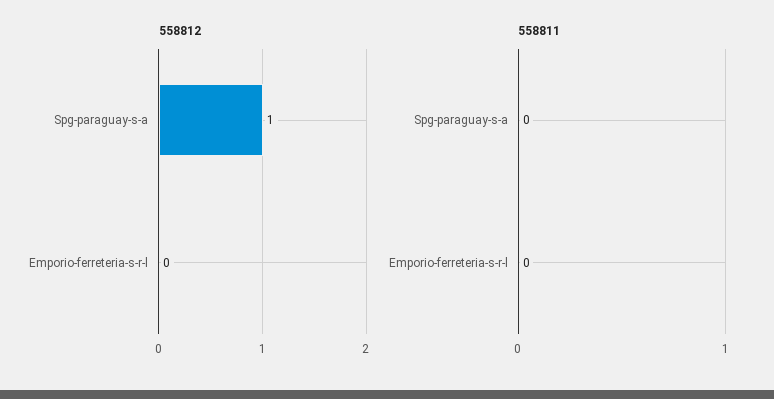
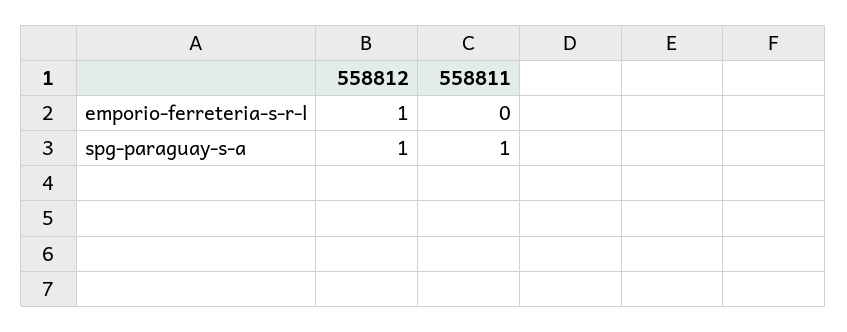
558812, Emporio-ferreteria-s-r-l: 0 -> 1
558811, Spg-paraguay-s-a: 0 -> 1

